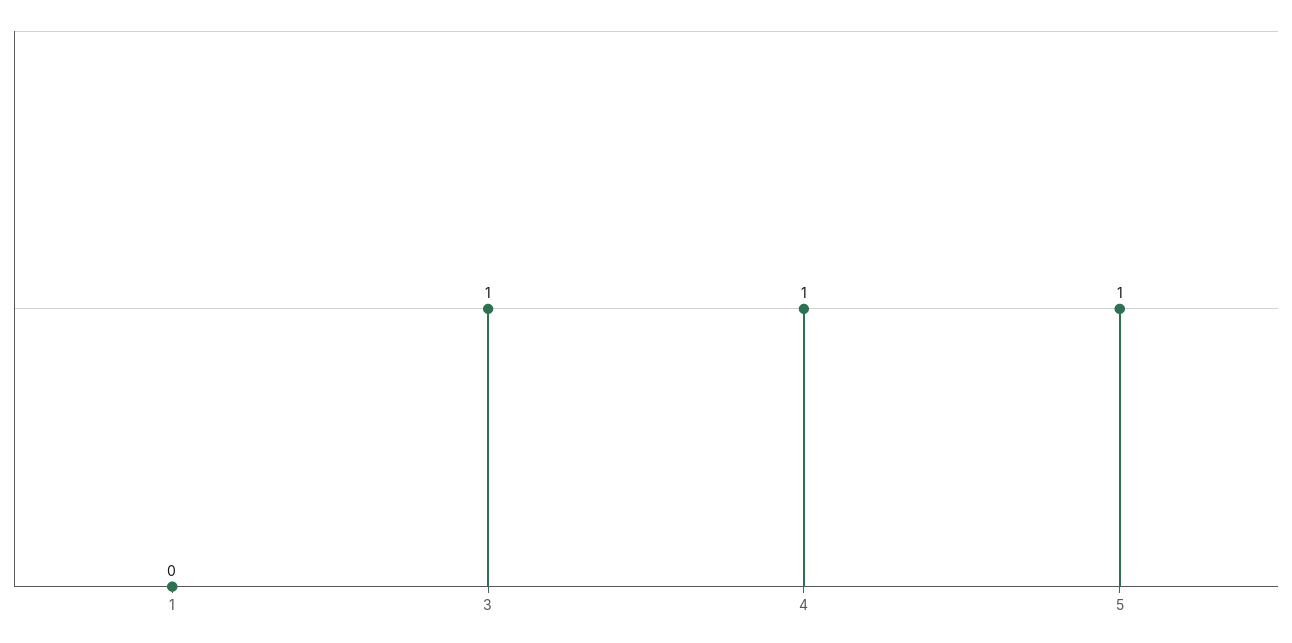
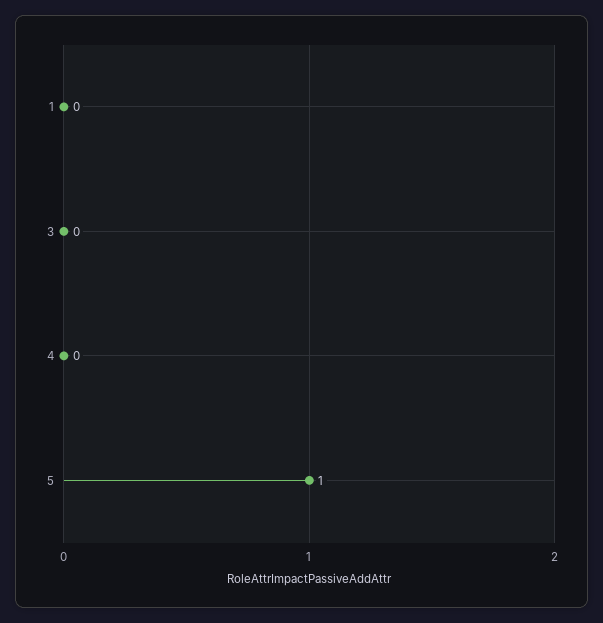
3: 1 -> 0
4: 1 -> 0

